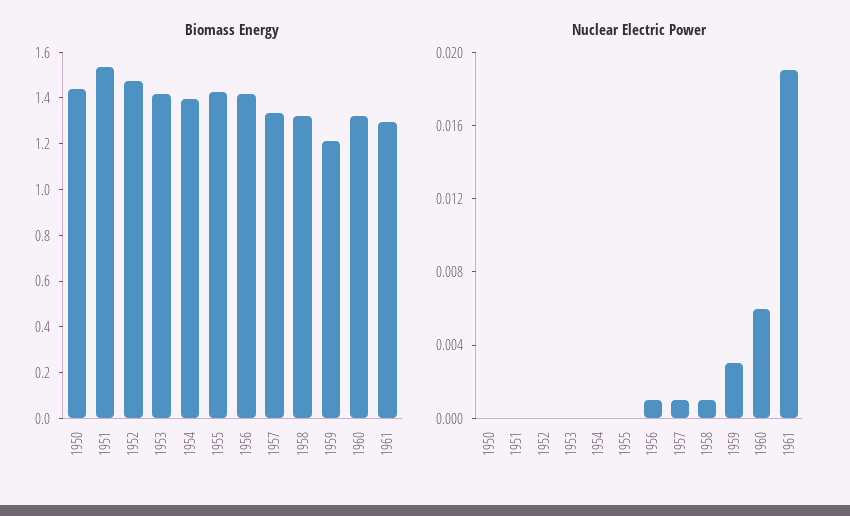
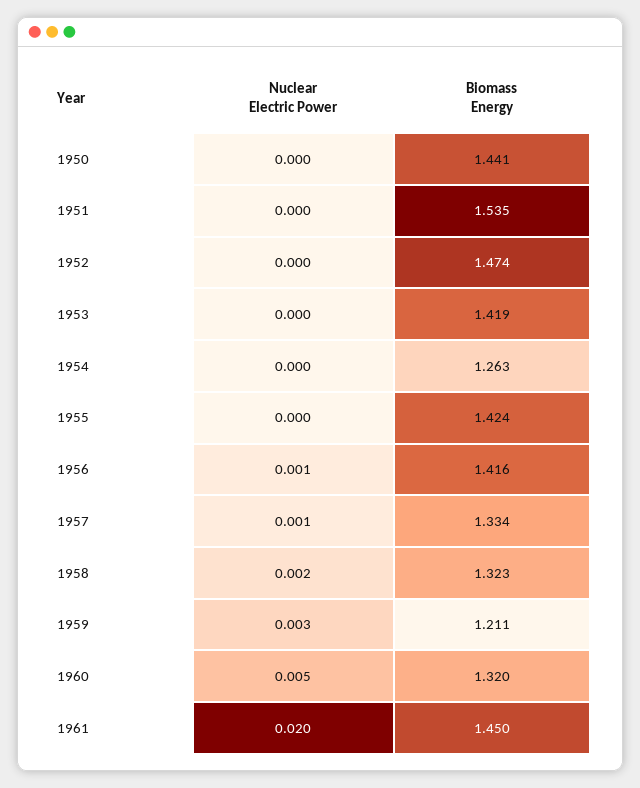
Biomass Energy, 1954: 1.4 -> 1.263
Biomass Energy, 1961: 1.3 -> 1.45
Nuclear Electric Power, 1958: 0.001 -> 0.002
Nuclear Electric Power, 1960: 0.006 -> 0.005
Nuclear Electric Power, 1961: 0.019 -> 0.02

